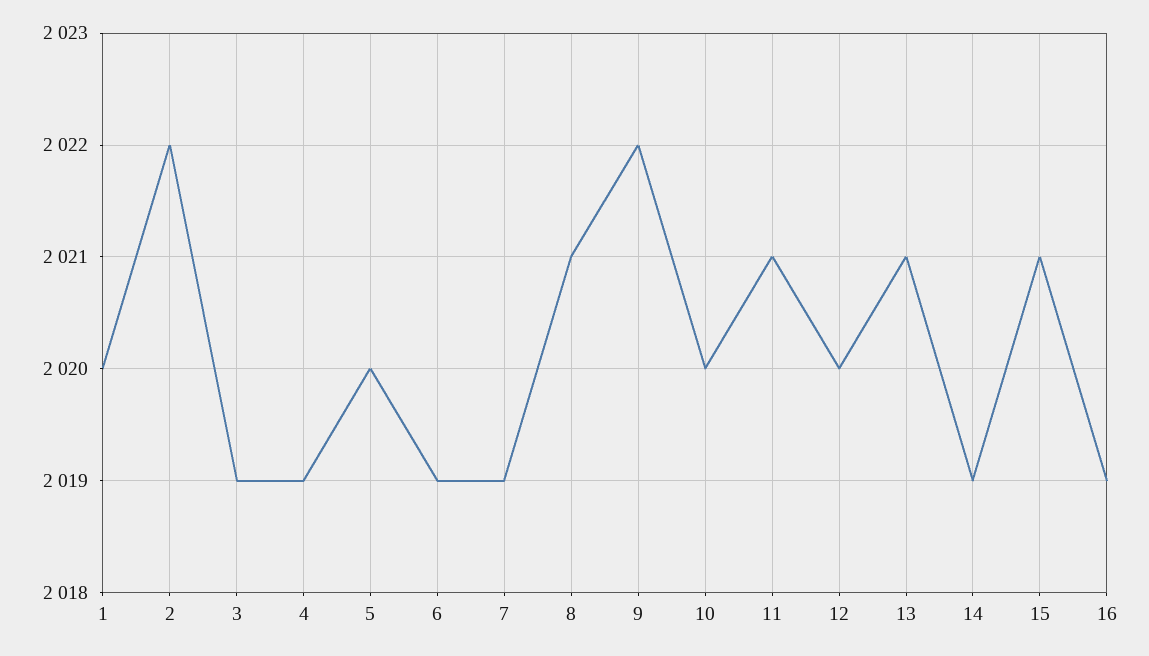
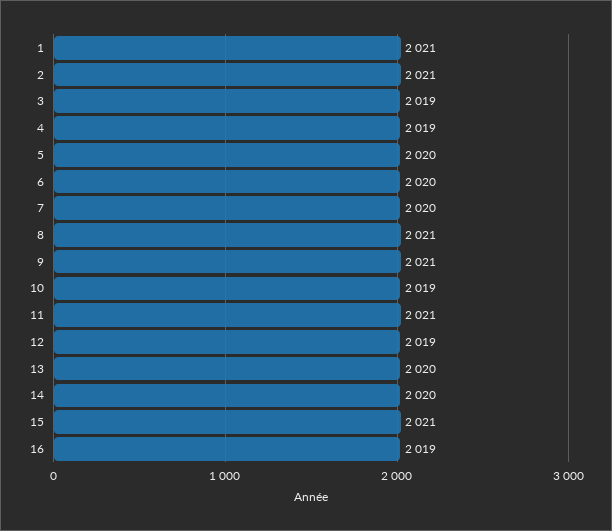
1: 2020 -> 2021
2: 2022 -> 2021
6: 2019 -> 2020
7: 2019 -> 2020
9: 2022 -> 2021
10: 2020 -> 2019
12: 2020 -> 2019
13: 2021 -> 2020
14: 2019 -> 2020

